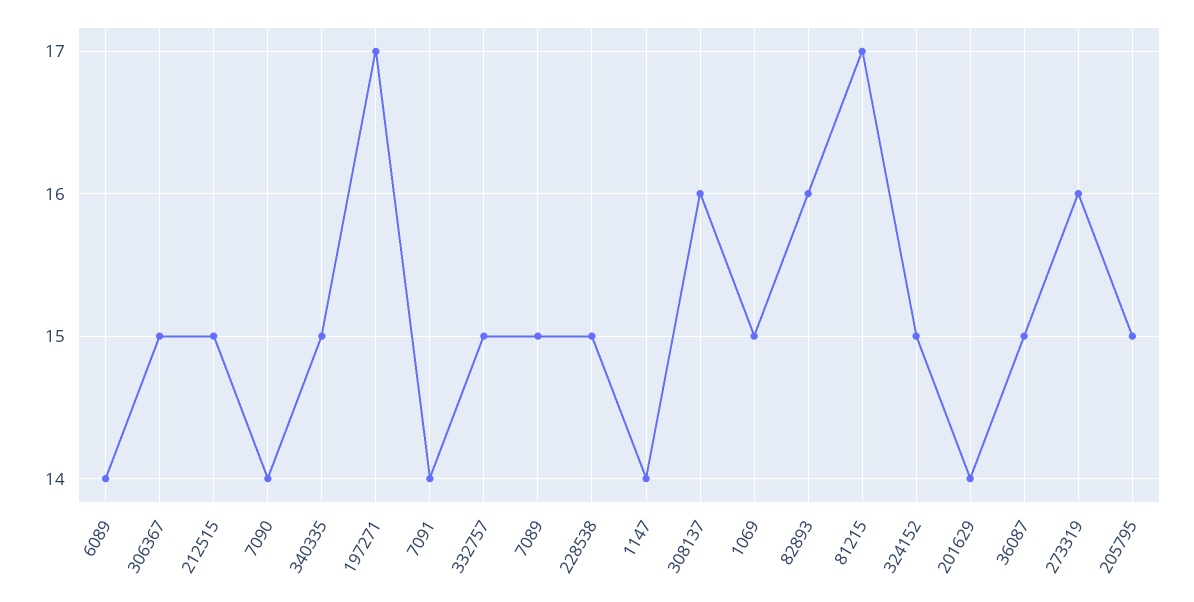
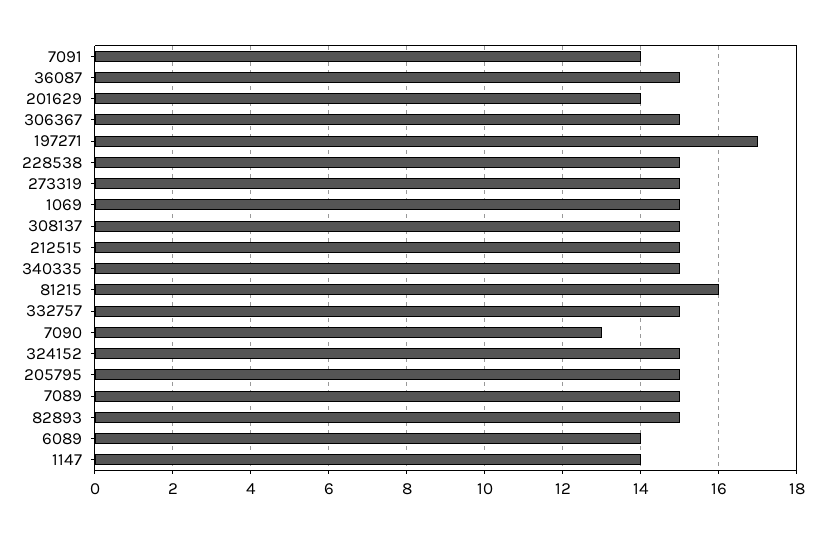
7090: 14 -> 13
308137: 16 -> 15
82893: 16 -> 15
81215: 17 -> 16
273319: 16 -> 15

